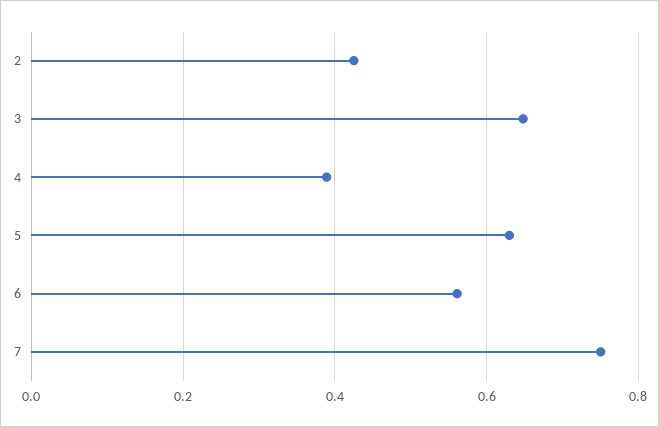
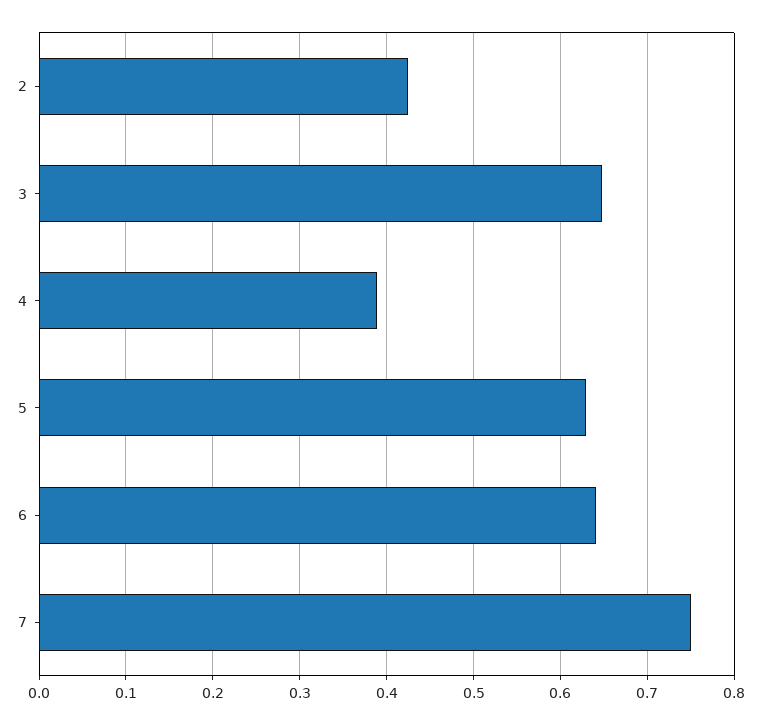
6: 0.56 -> 0.64

